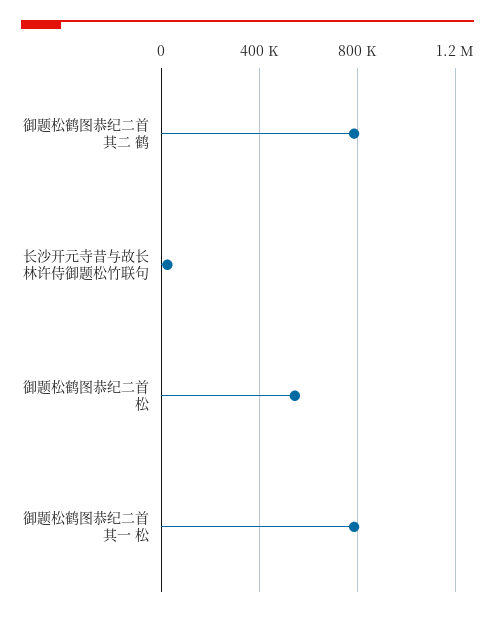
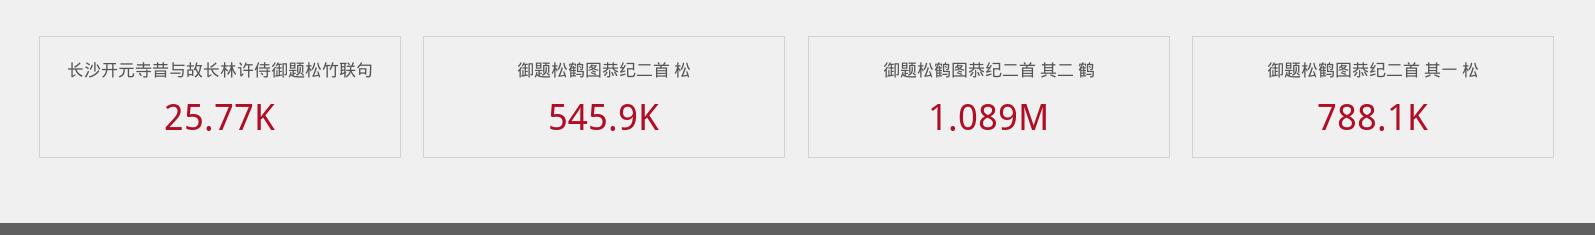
御题松鹤图恭纪二首 其二 鹤: 800000 -> 1089000

